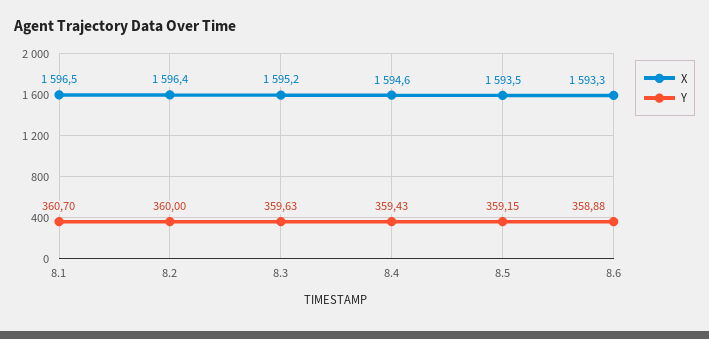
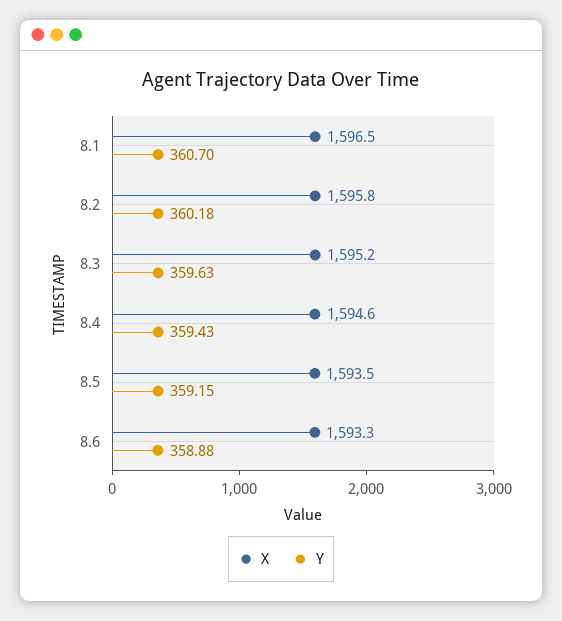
X, 8.2: 1596.4 -> 1595.8
Y, 8.2: 360 -> 360.18

